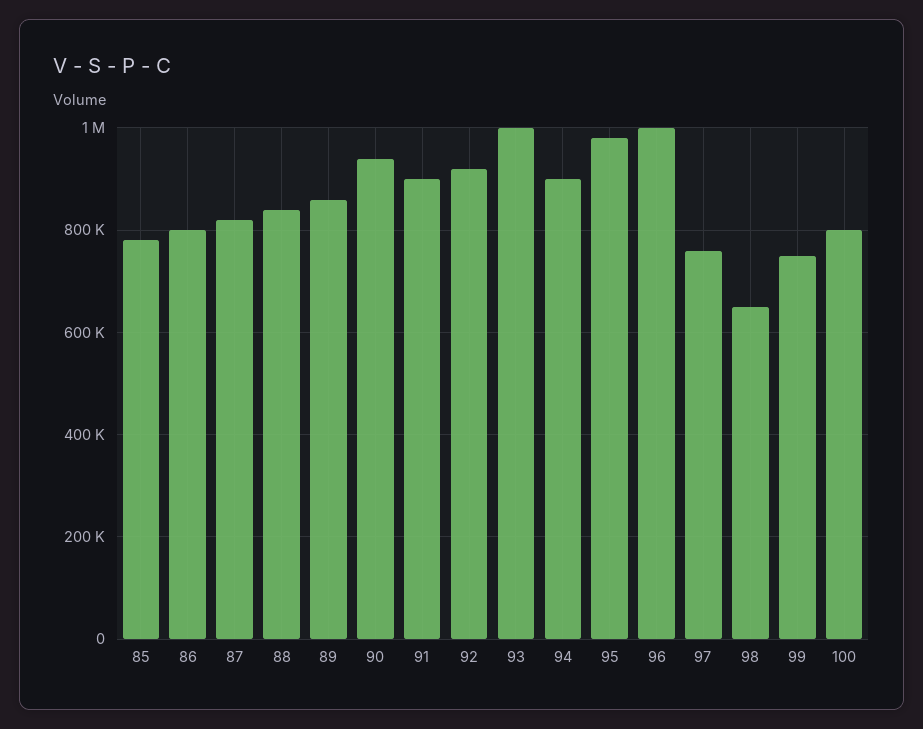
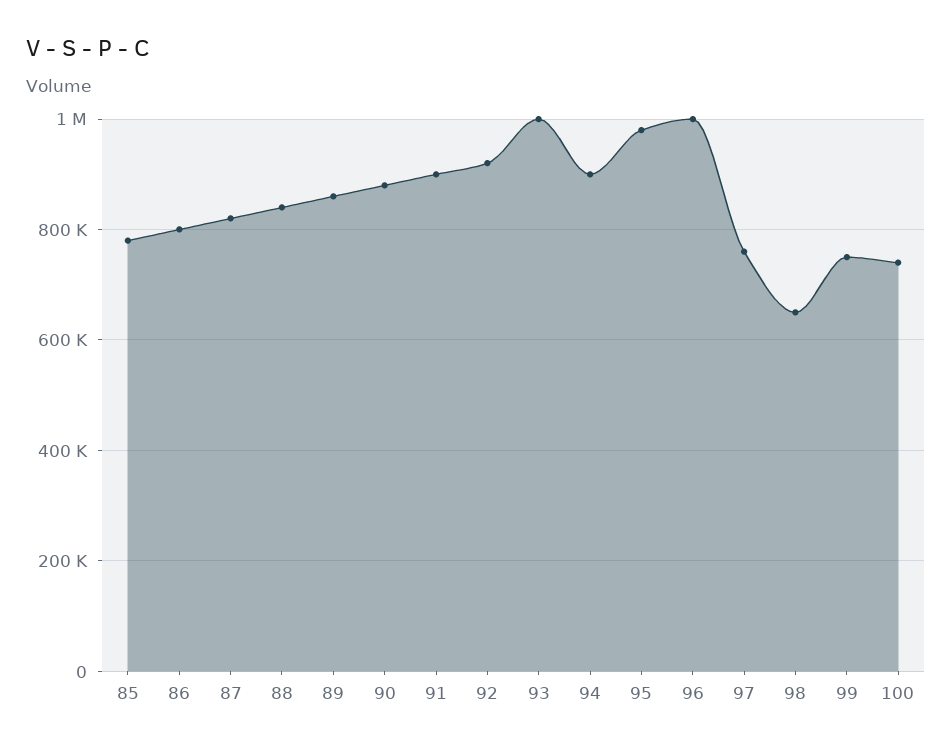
90: 940000 -> 880000
100: 800000 -> 740000

